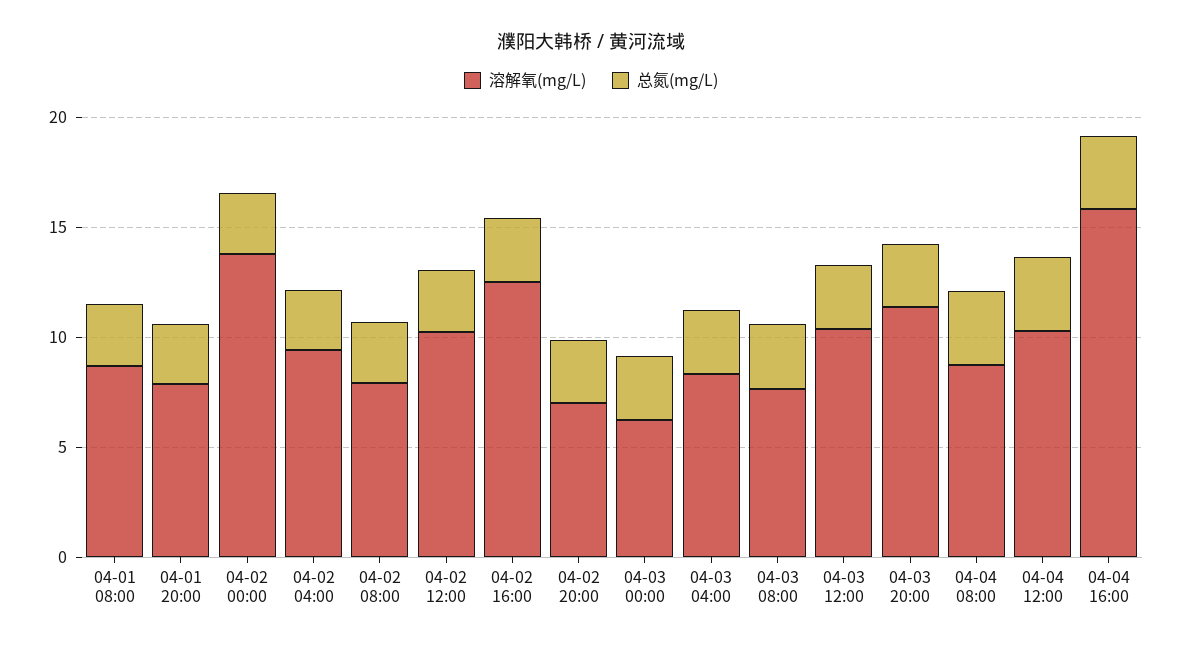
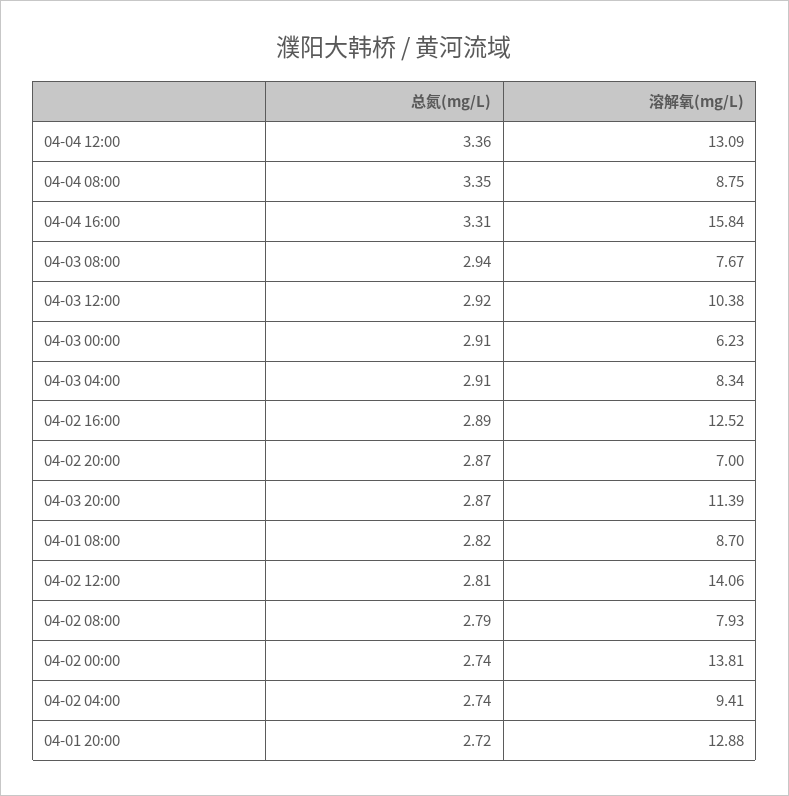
溶解氧(mg/L), 04-01 20:00: 8 -> 12.88
溶解氧(mg/L), 04-02 12:00: 10 -> 14.06
溶解氧(mg/L), 04-04 12:00: 10 -> 13.09

